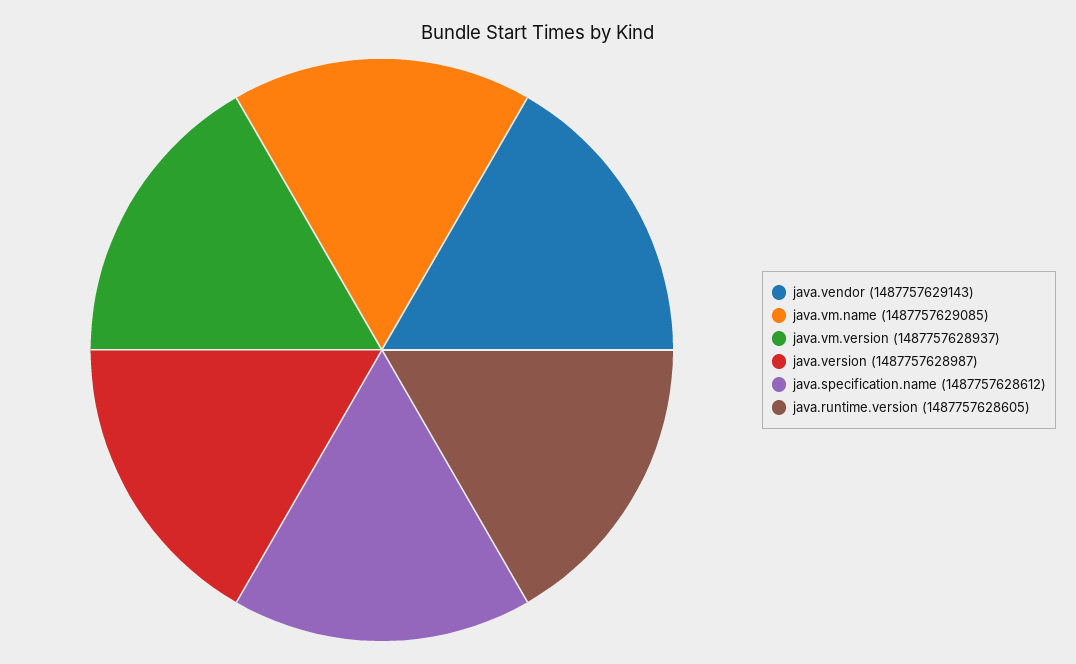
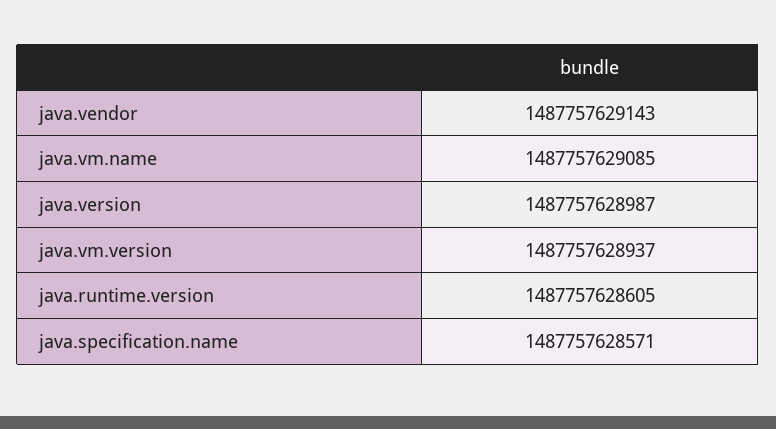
java.specification.name: 1487757628612 -> 1487757628571

